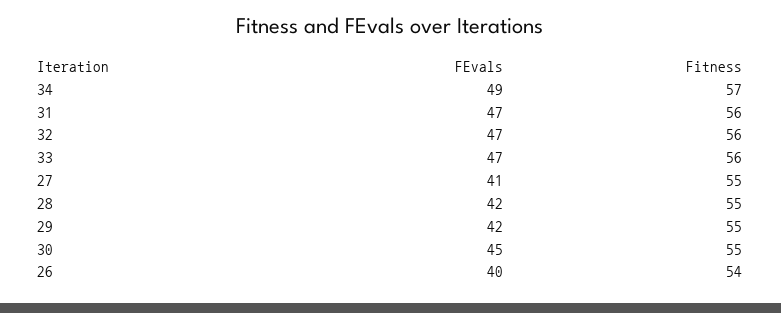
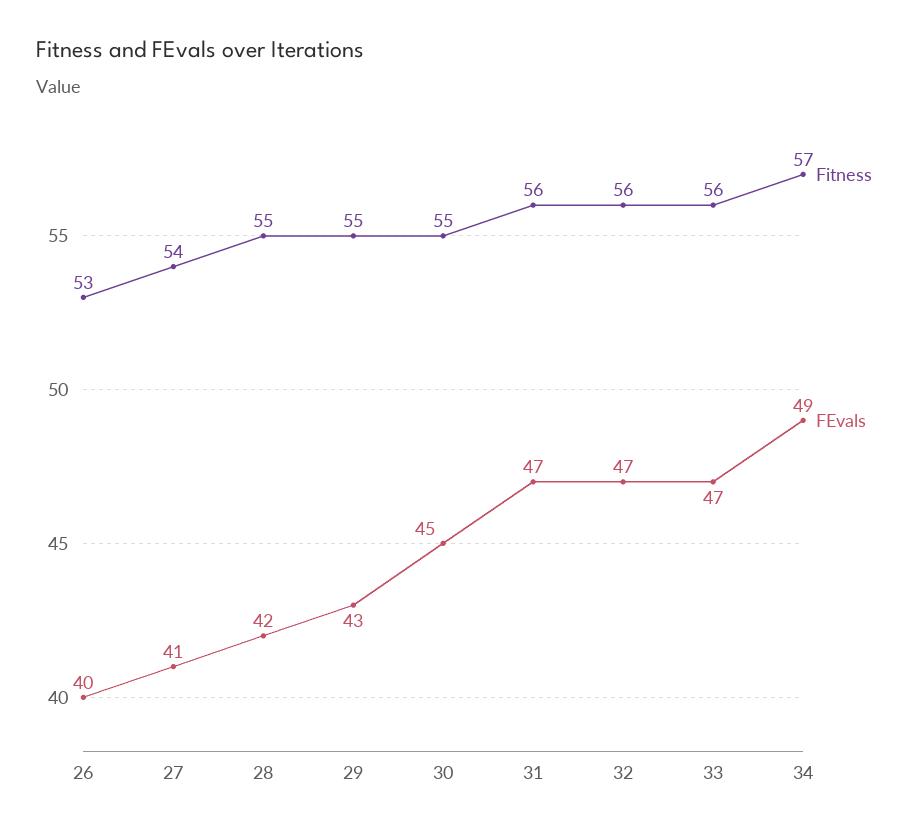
Fitness, 27: 55 -> 54
FEvals, 29: 42 -> 43
Fitness, 26: 54 -> 53

